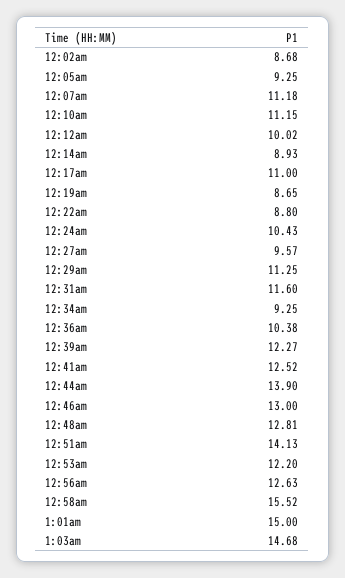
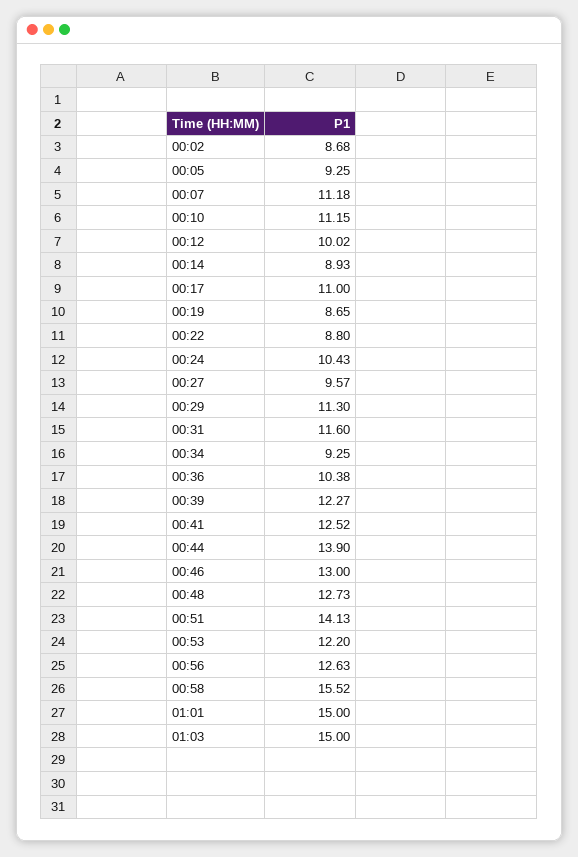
12:29am: 11.25 -> 11.3
12:48am: 12.81 -> 12.73
1:03am: 14.68 -> 15

